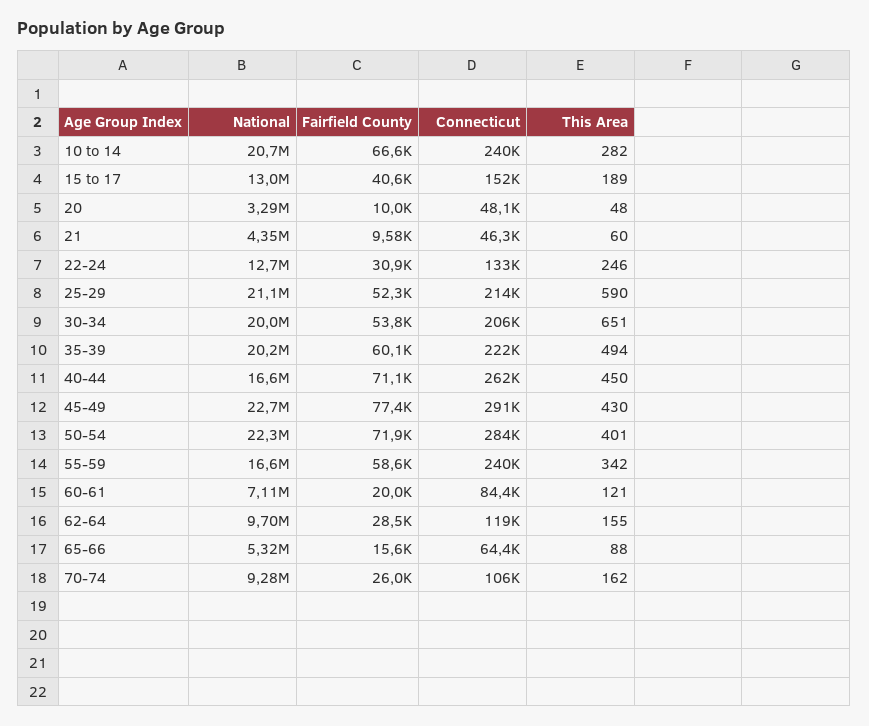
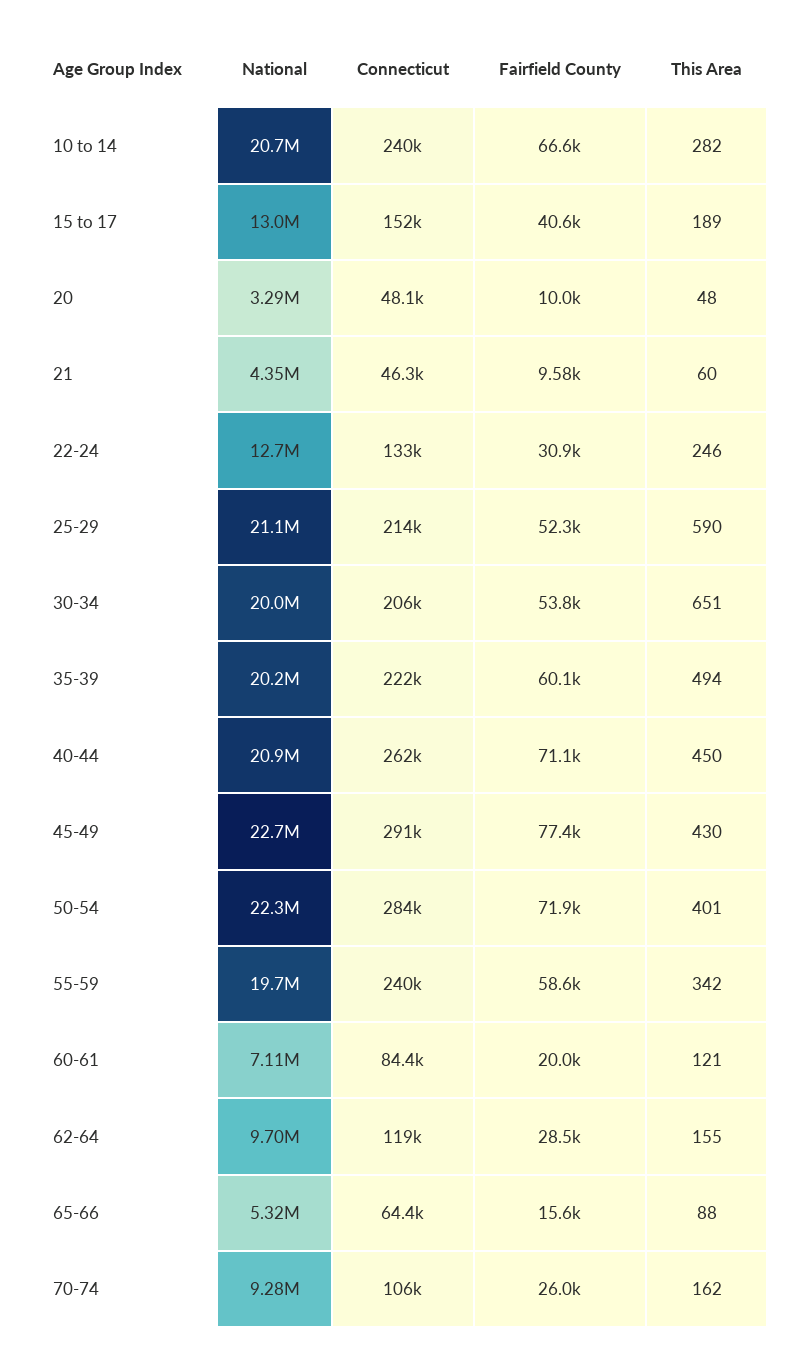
National, 40-44: 16600000 -> 20900000
National, 55-59: 16600000 -> 19700000

